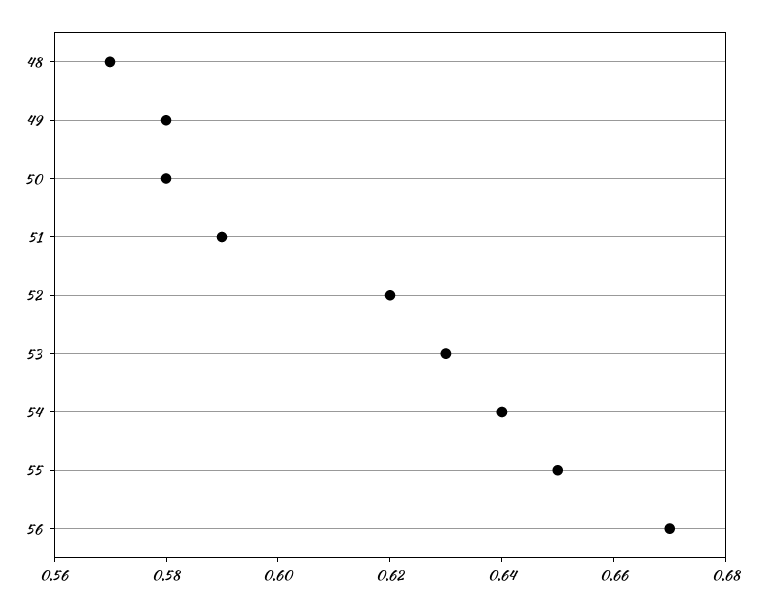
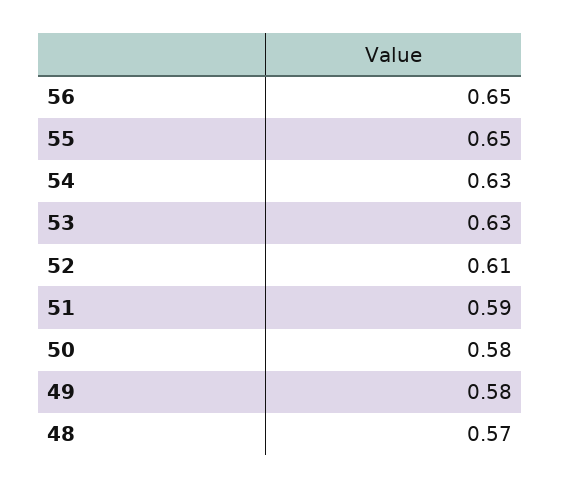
52: 0.62 -> 0.61
54: 0.64 -> 0.63
56: 0.67 -> 0.65

